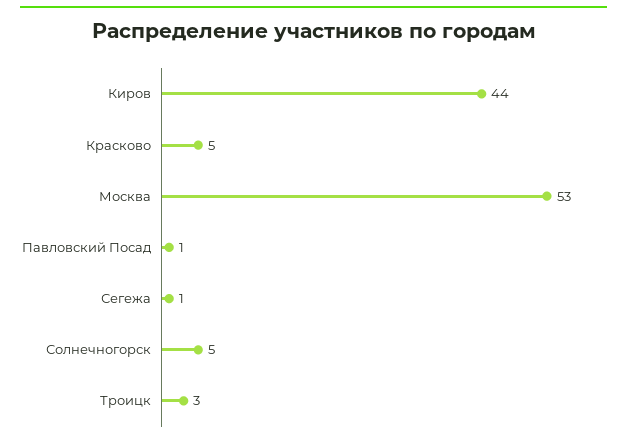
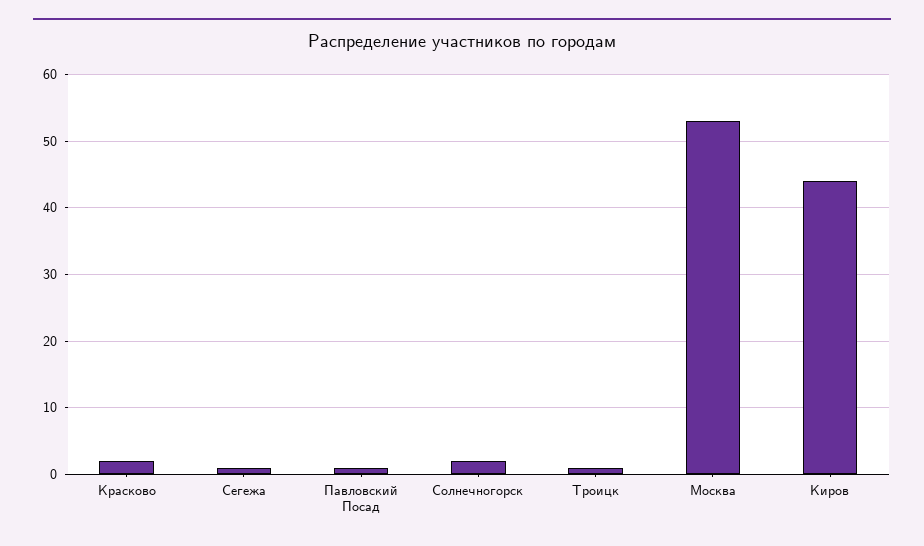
Красково: 5 -> 2
Солнечногорск: 5 -> 2
Троицк: 3 -> 1

